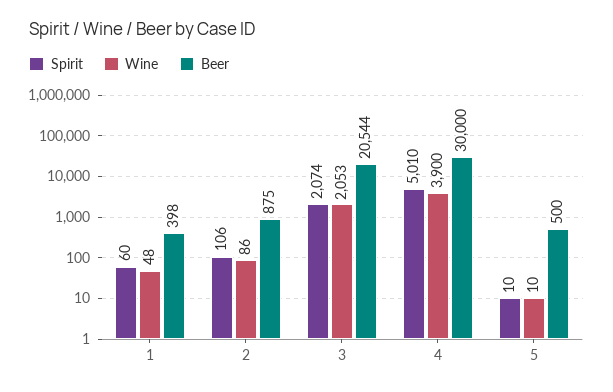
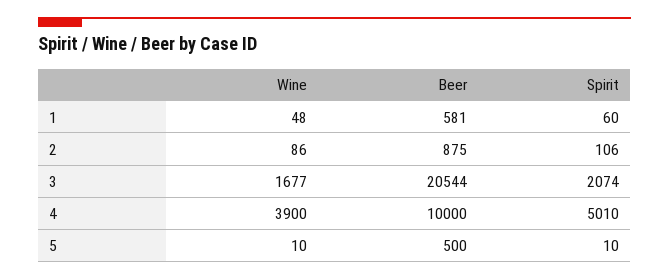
Beer, 1: 398 -> 581
Wine, 3: 2053 -> 1677
Beer, 4: 30000 -> 10000

